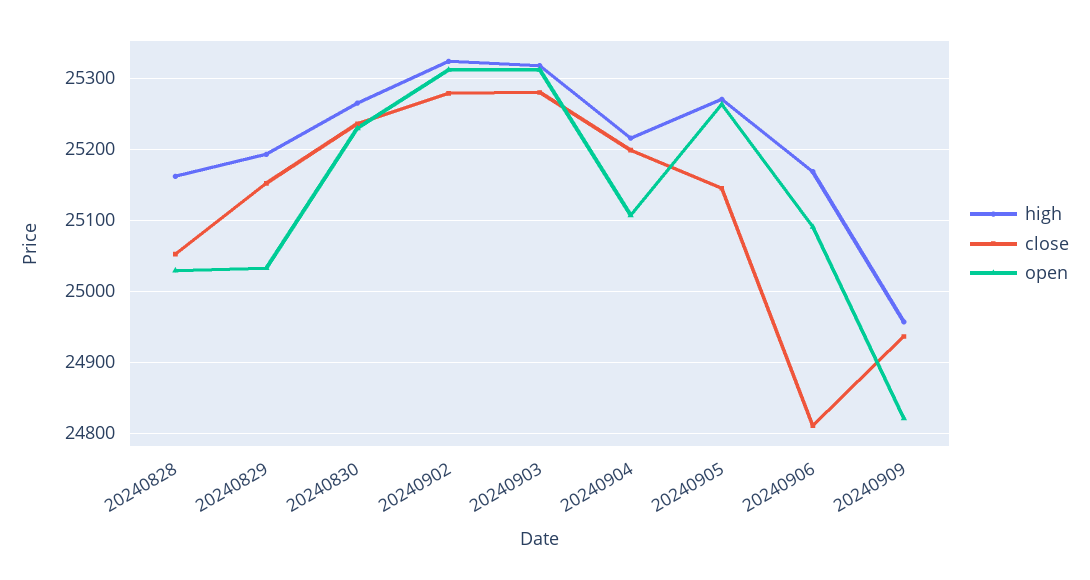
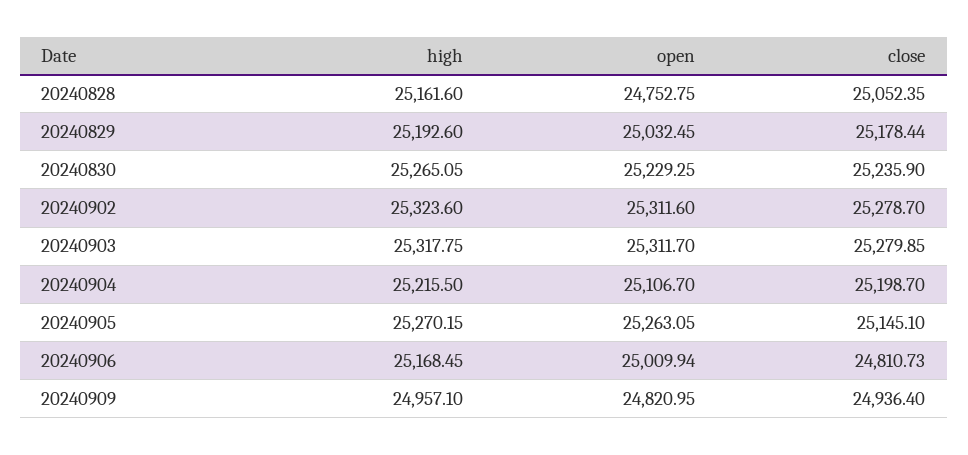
open, 20240828: 25030 -> 24752.75
close, 20240829: 25150 -> 25178.44
open, 20240906: 25090 -> 25009.94

